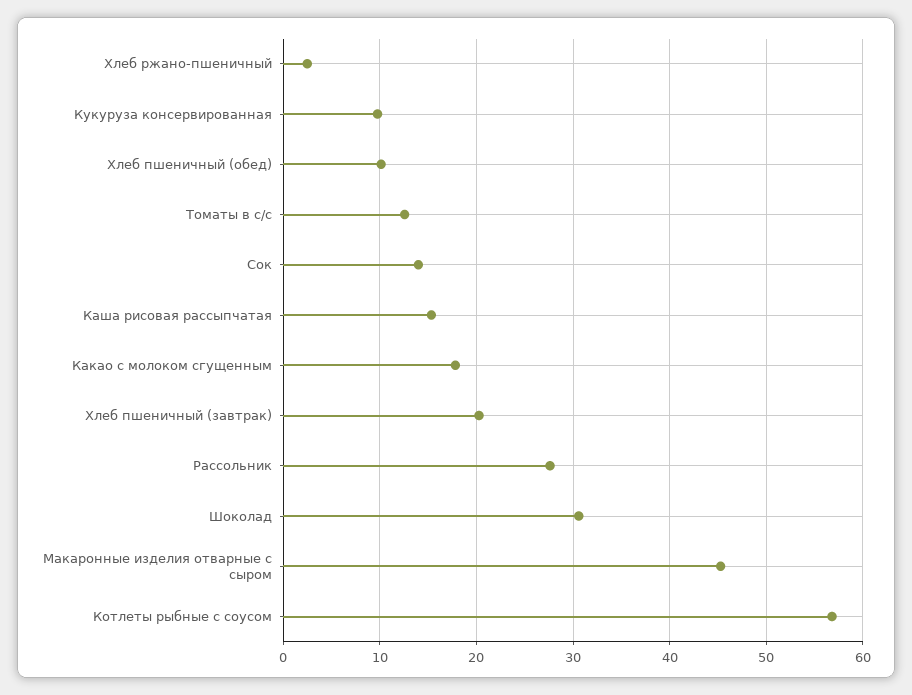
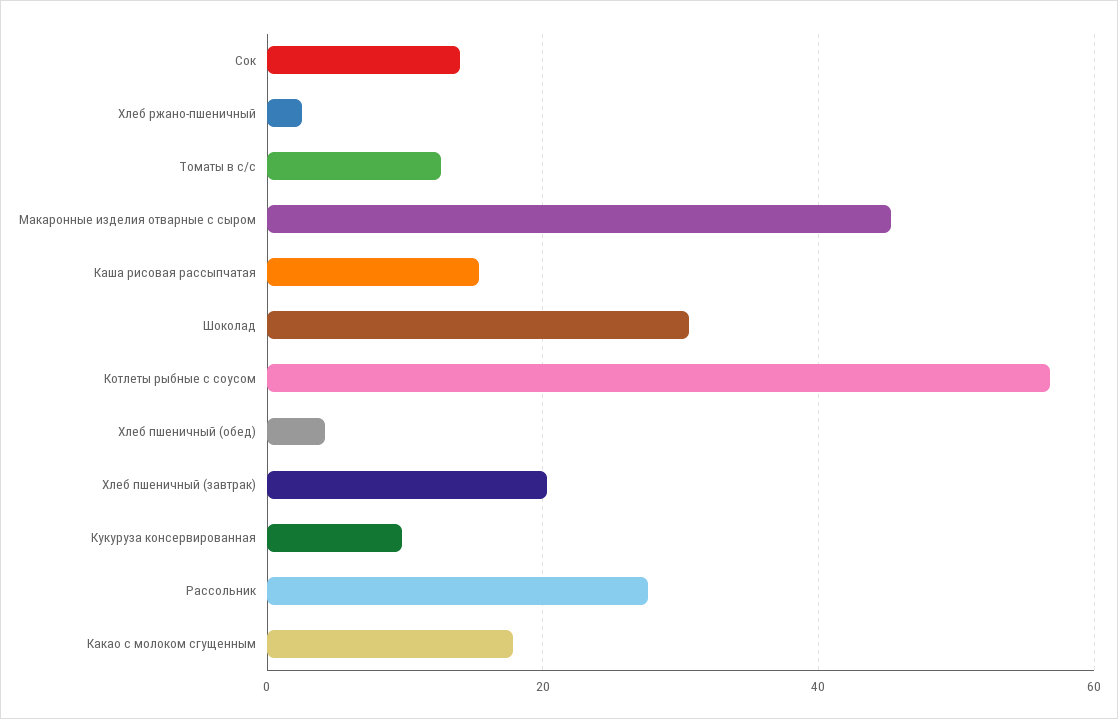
Хлеб пшеничный (обед): 10 -> 4

